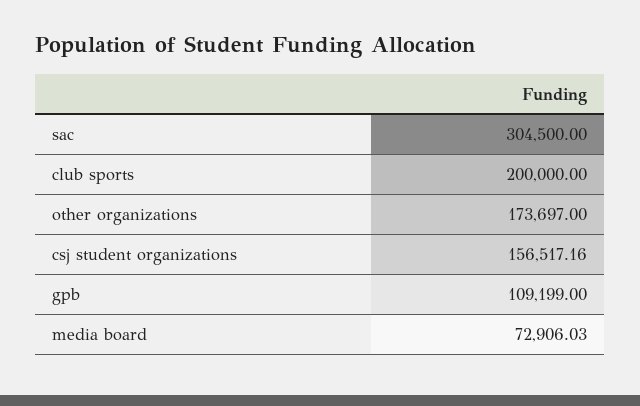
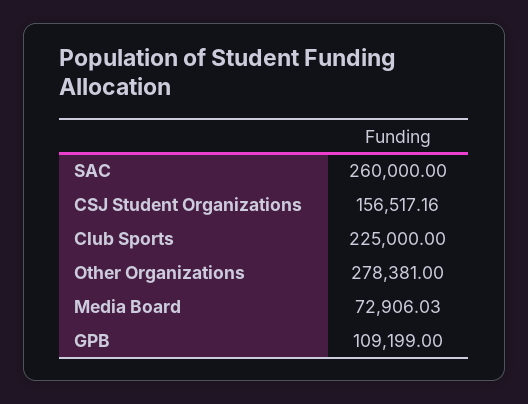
sac: 304500 -> 260000
club sports: 200000 -> 225000
other organizations: 173697 -> 278381

